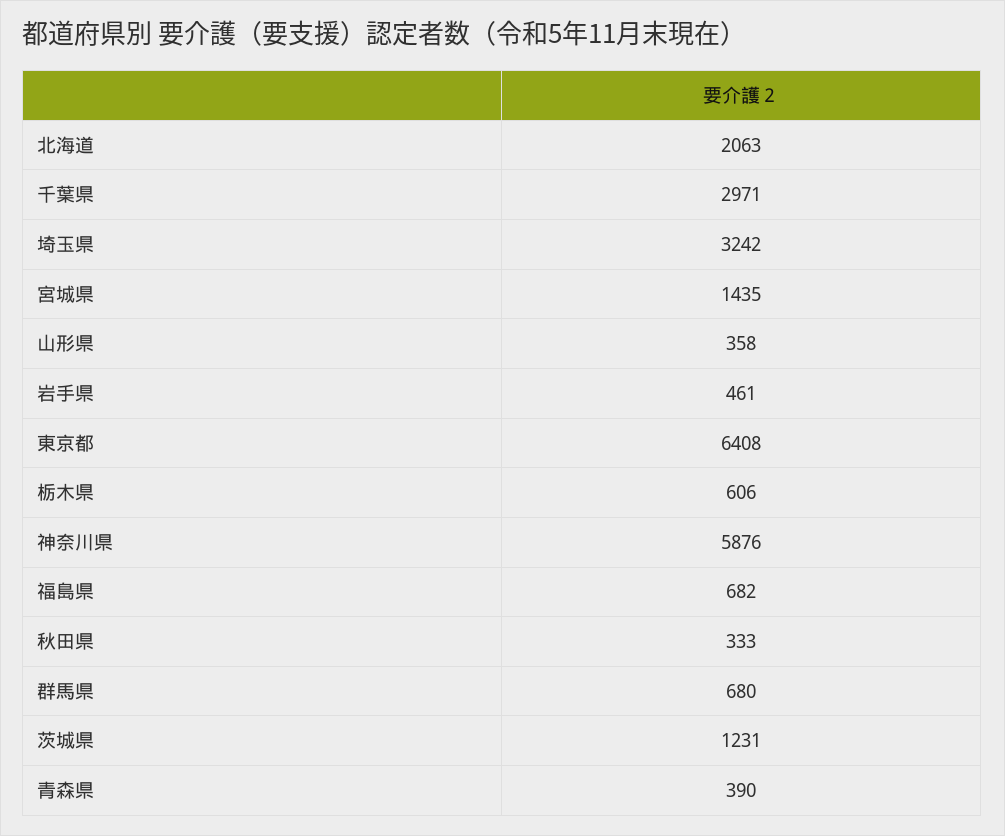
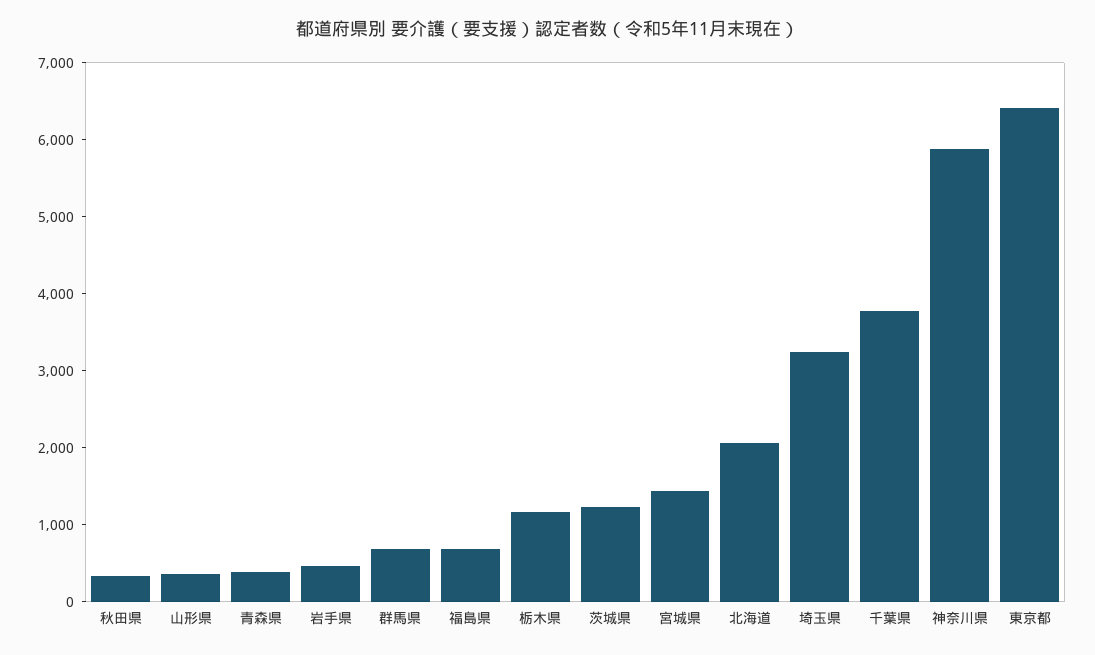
千葉県: 2971 -> 3800
栃木県: 606 -> 1200

